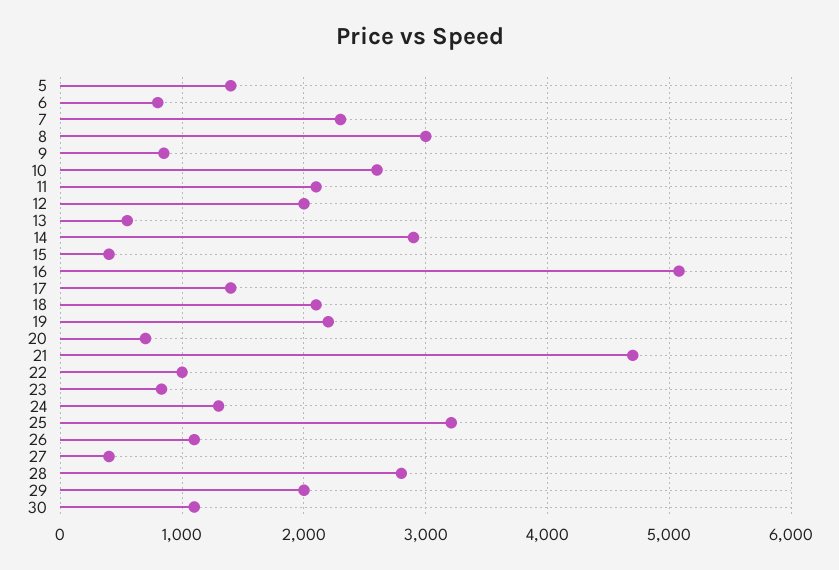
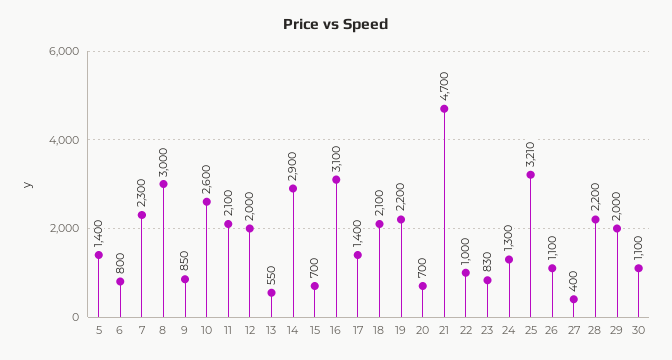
15: 400 -> 700
16: 5100 -> 3100
28: 2800 -> 2200

